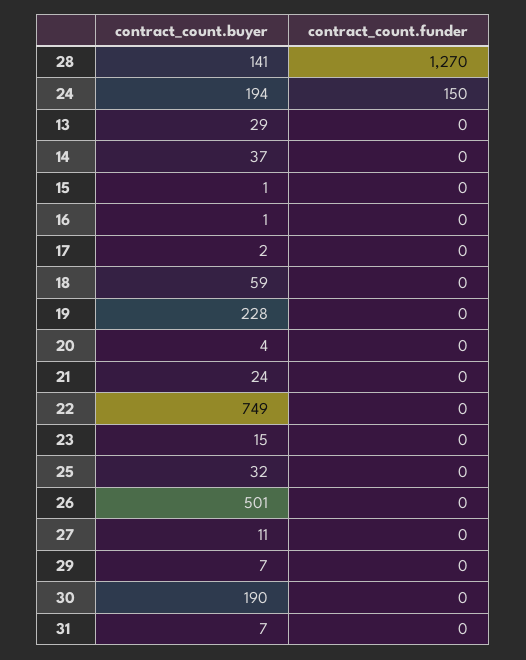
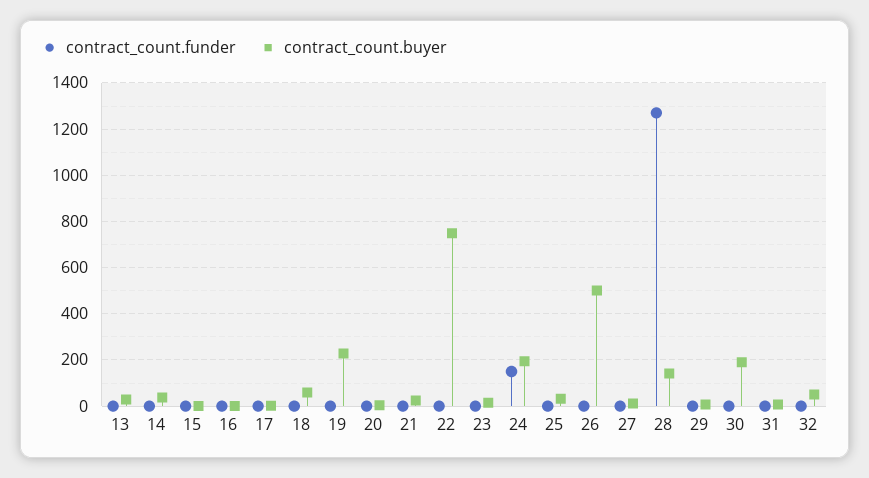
contract_count.funder, 32: none -> 0
contract_count.buyer, 32: none -> 50

